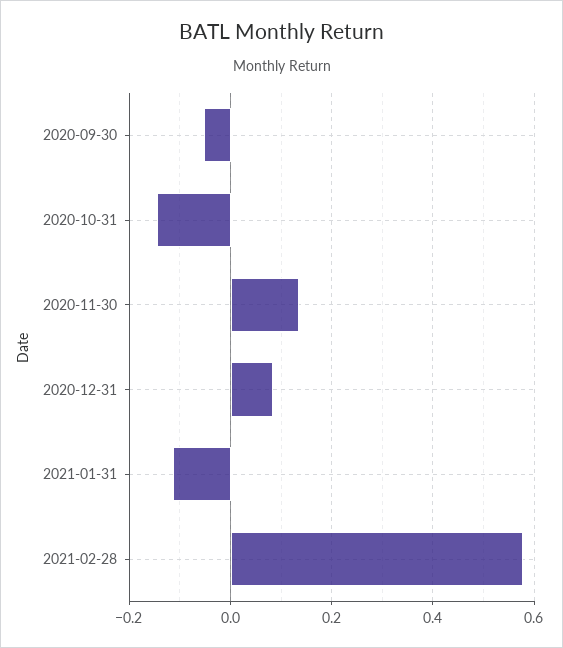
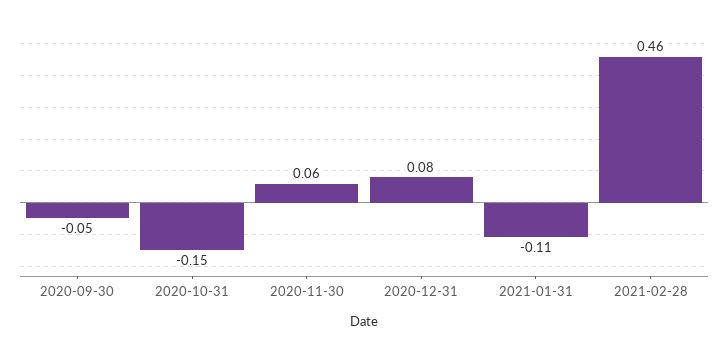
2020-11-30: 0.14 -> 0.06
2021-02-28: 0.58 -> 0.46

